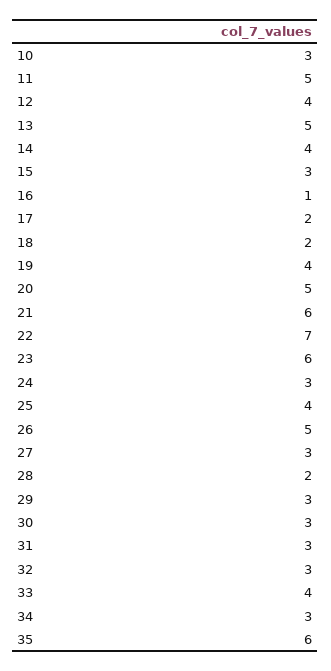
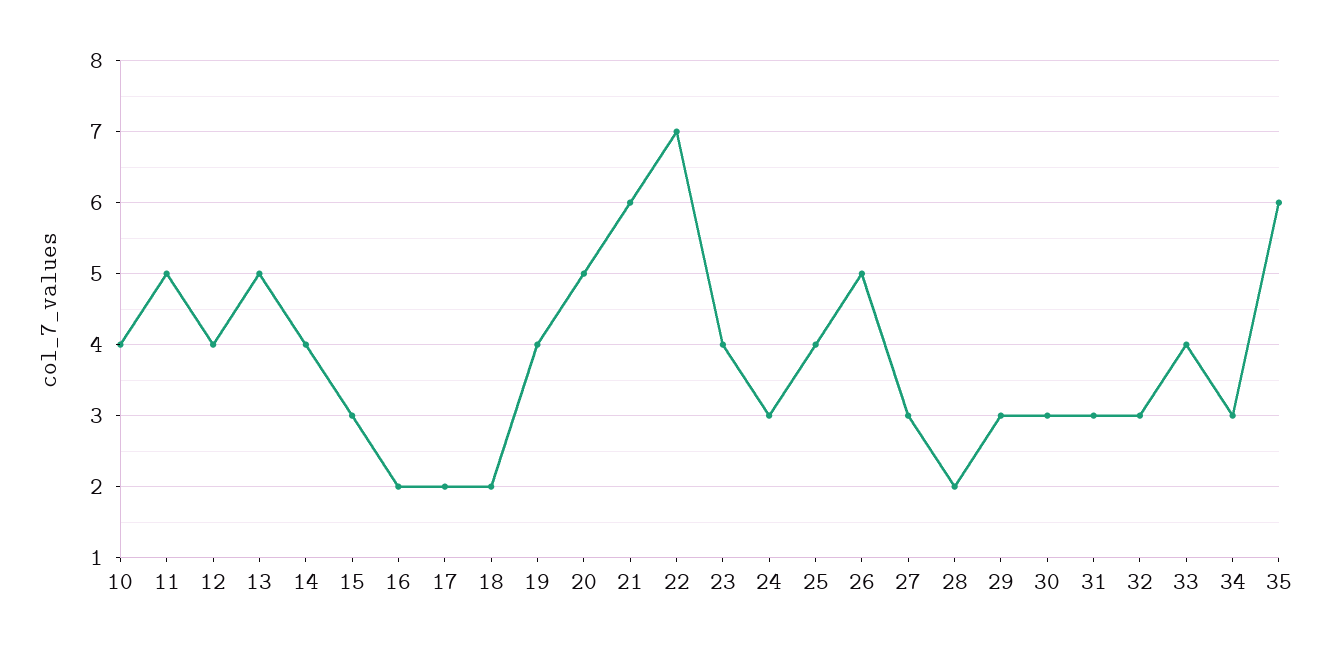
10: 3 -> 4
16: 1 -> 2
23: 6 -> 4

